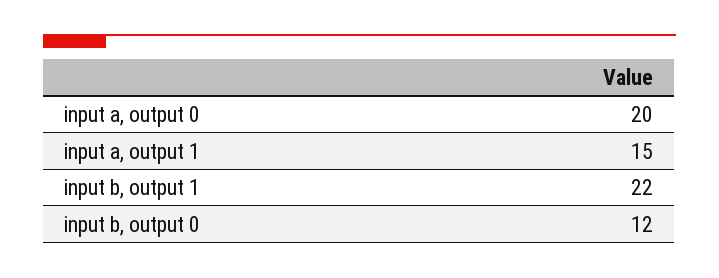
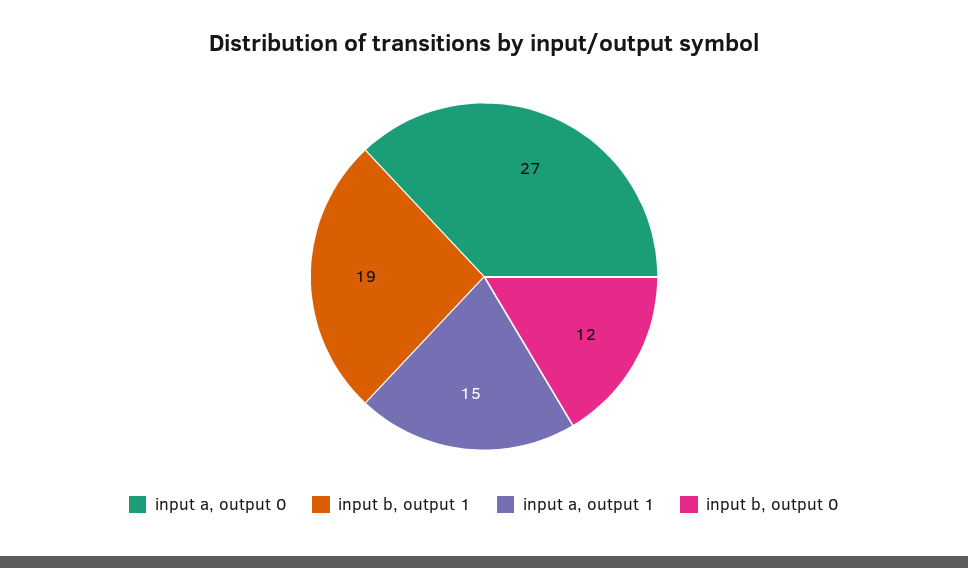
input a, output 0: 20 -> 27
input b, output 1: 22 -> 19

